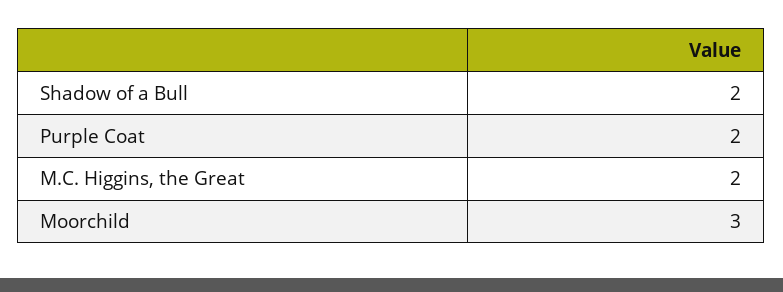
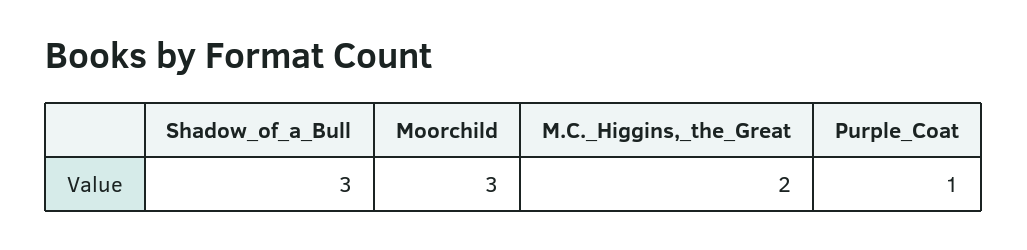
Shadow of a Bull: 2 -> 3
Purple Coat: 2 -> 1

